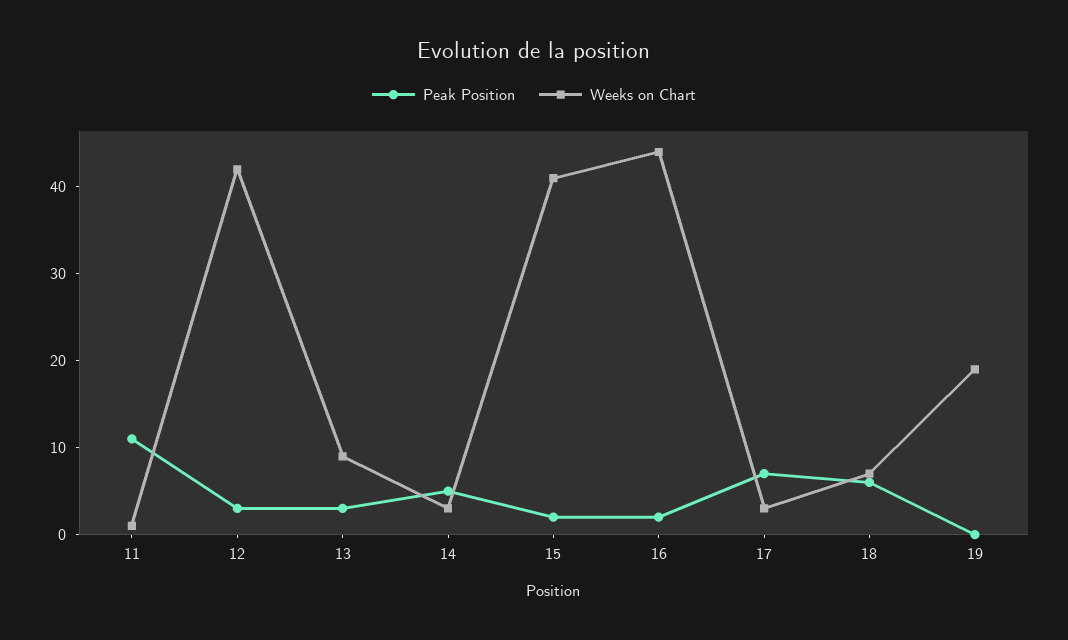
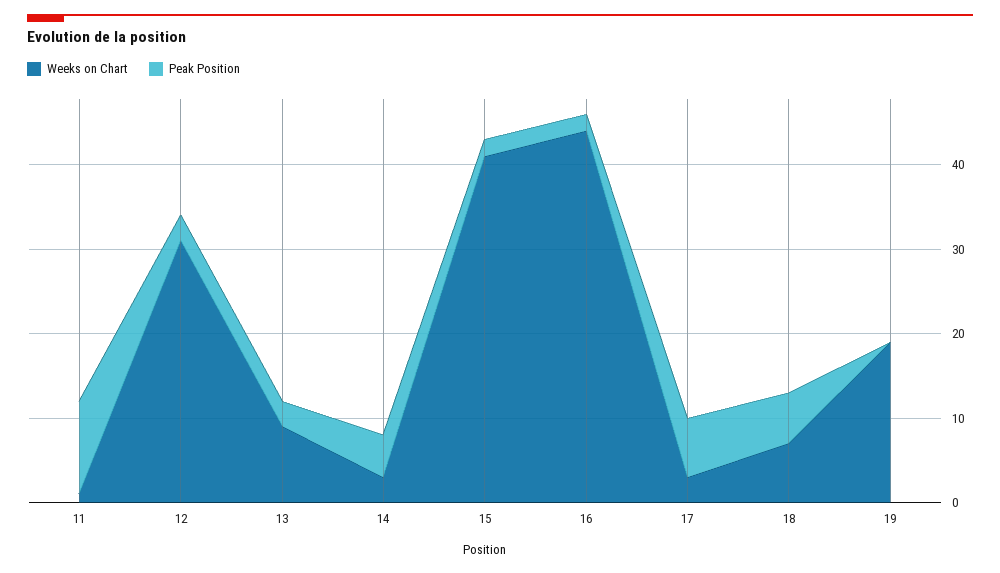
Weeks on Chart, 12: 42 -> 31

